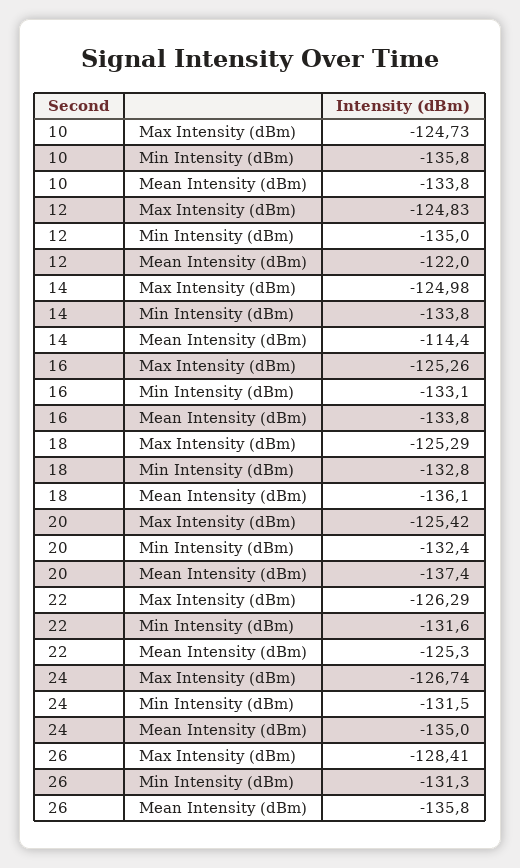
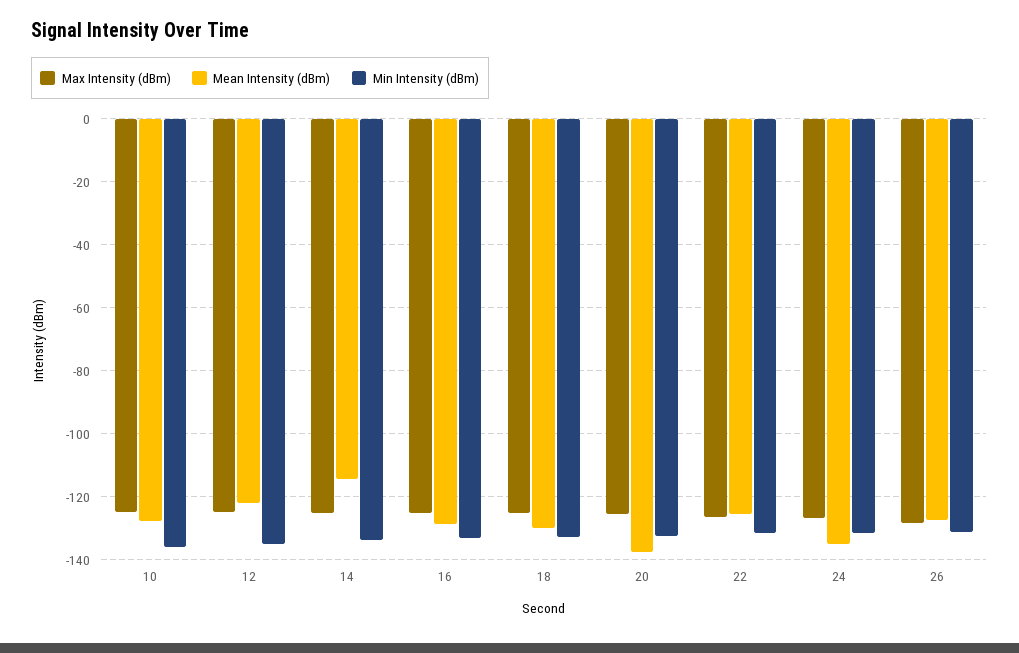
Mean Intensity (dBm), 10: -133.8 -> -128
Mean Intensity (dBm), 16: -133.8 -> -128
Mean Intensity (dBm), 18: -136.1 -> -130
Mean Intensity (dBm), 26: -135.8 -> -128

